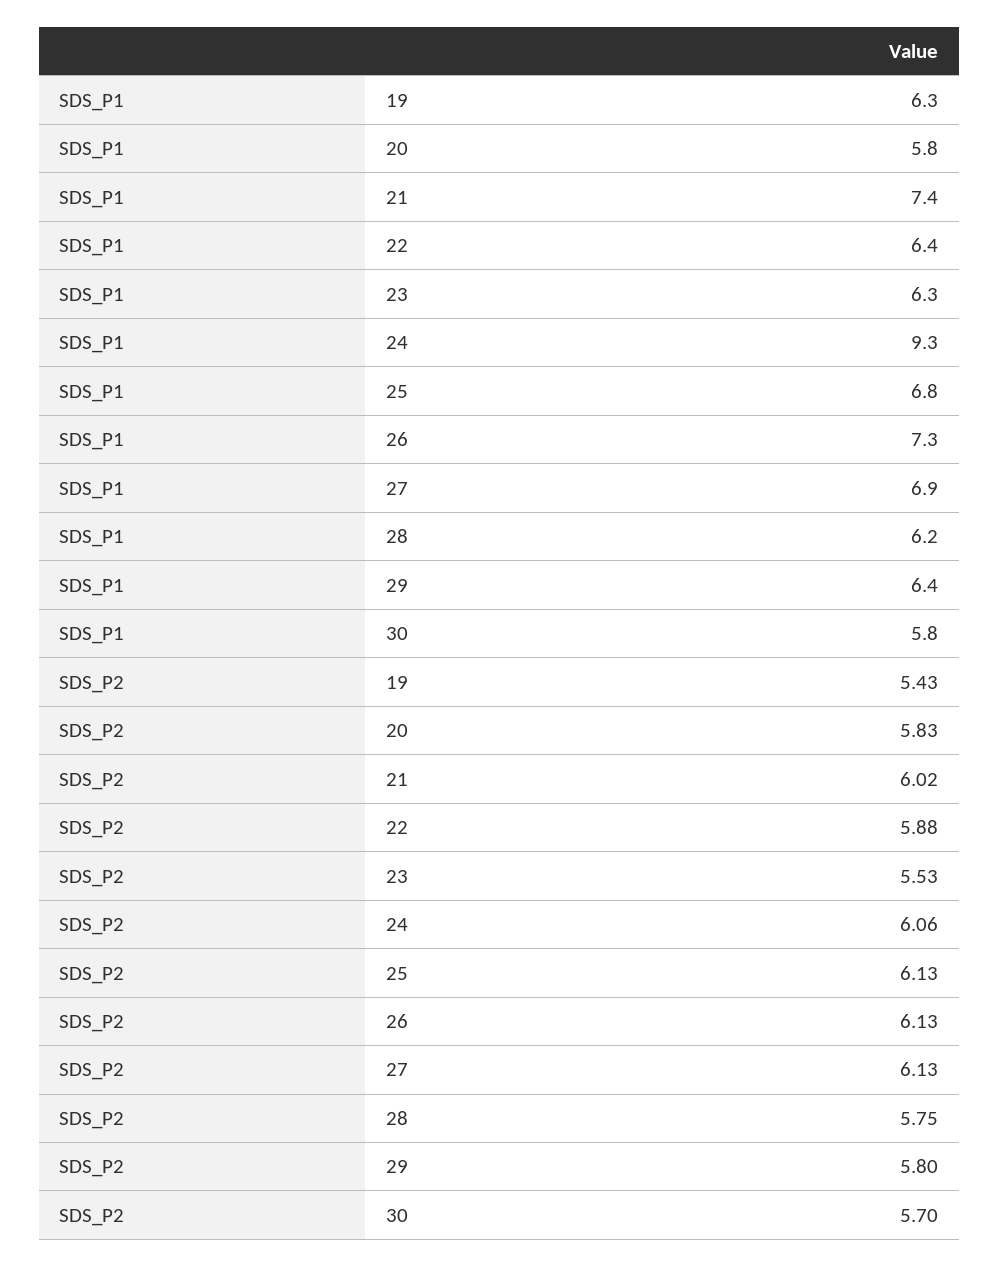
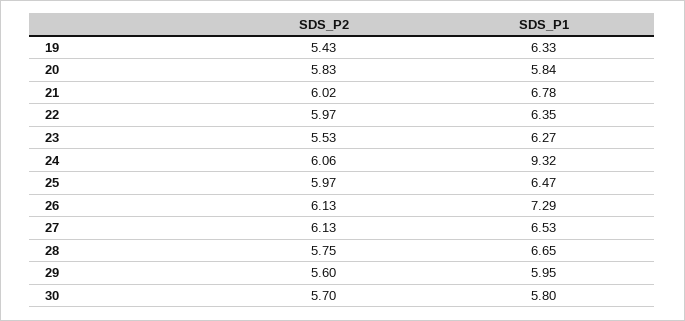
SDS_P1, 21: 7.4 -> 6.78
SDS_P1, 25: 6.8 -> 6.47
SDS_P1, 27: 6.9 -> 6.53
SDS_P1, 28: 6.2 -> 6.65
SDS_P1, 29: 6.4 -> 5.95
SDS_P2, 22: 5.88 -> 5.97
SDS_P2, 25: 6.13 -> 5.97
SDS_P2, 29: 5.8 -> 5.6

